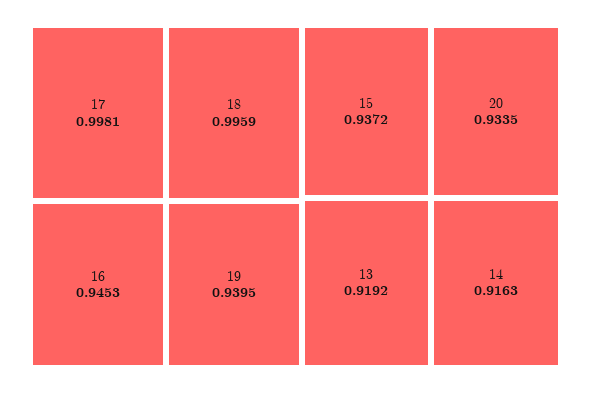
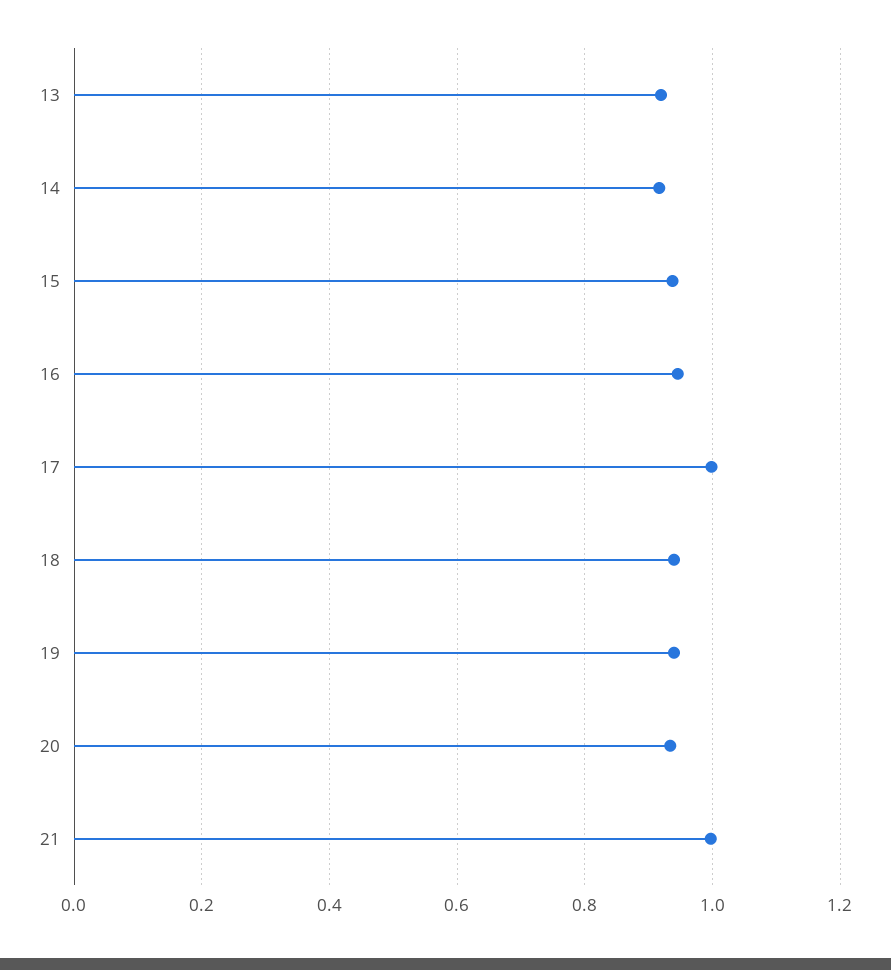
18: 0.9959 -> 0.94
21: none -> 1

